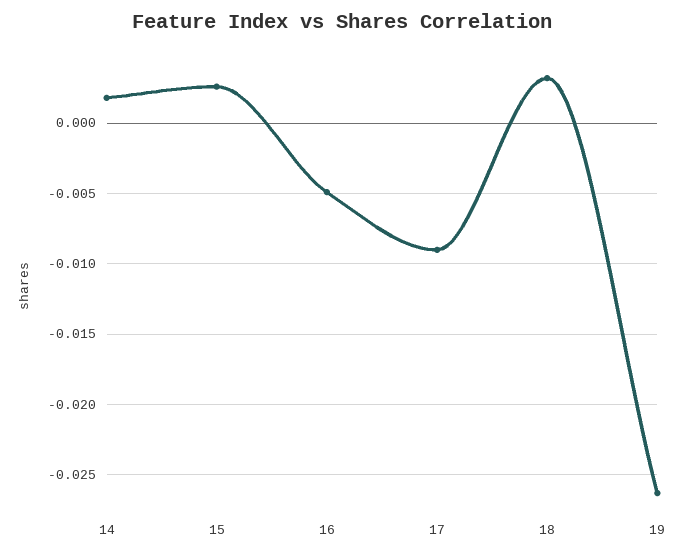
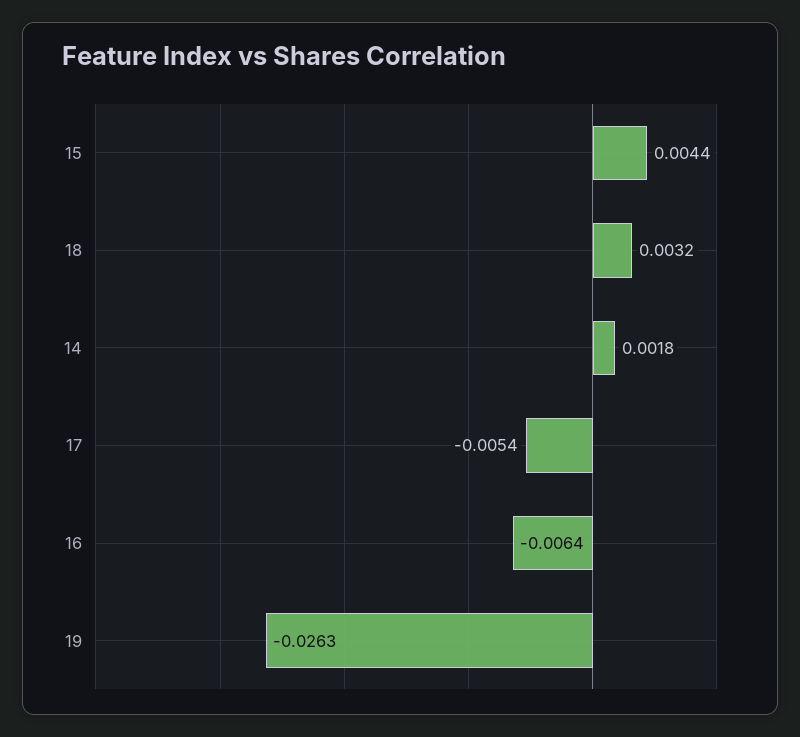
15: 0.0025 -> 0.0044
16: -0.005 -> -0.0064
17: -0.009 -> -0.0054

